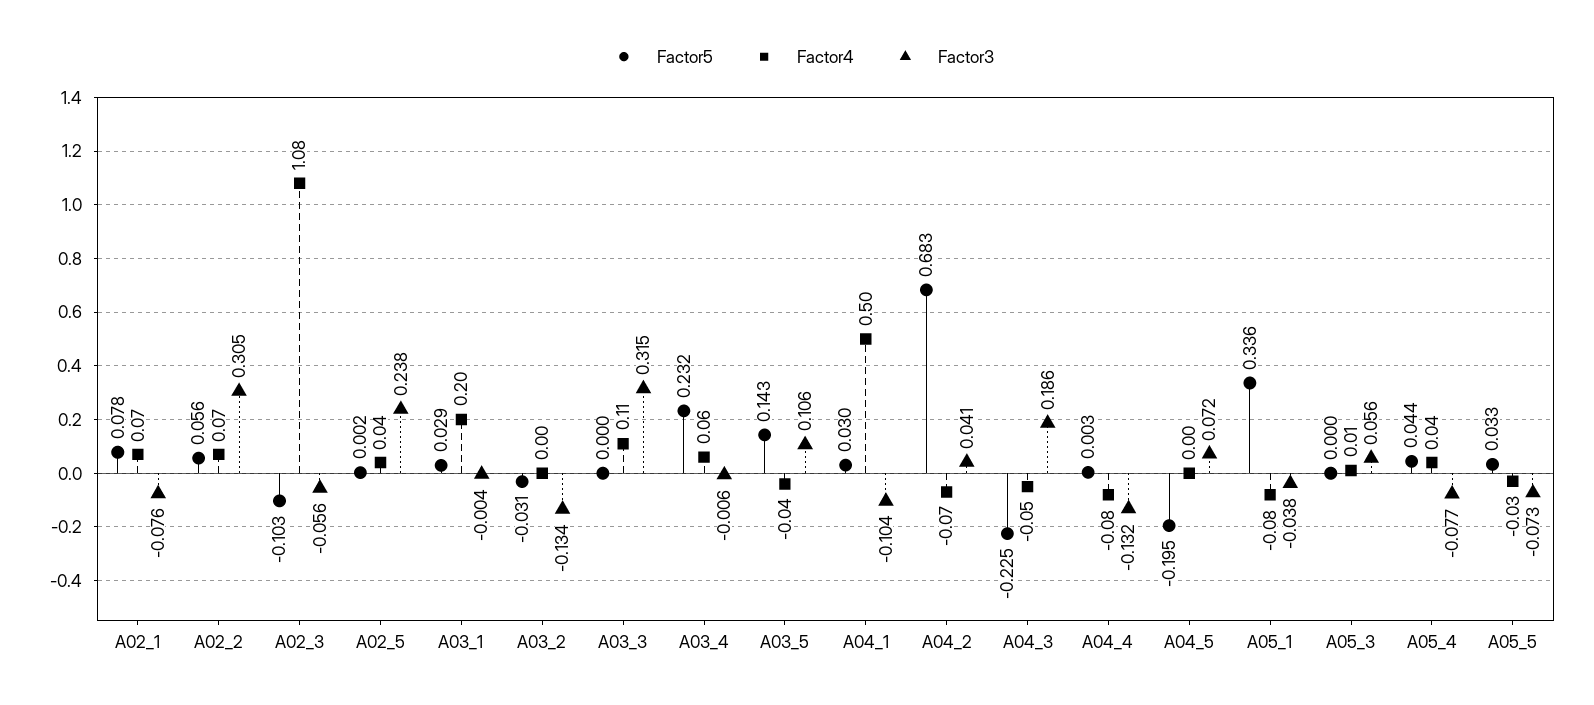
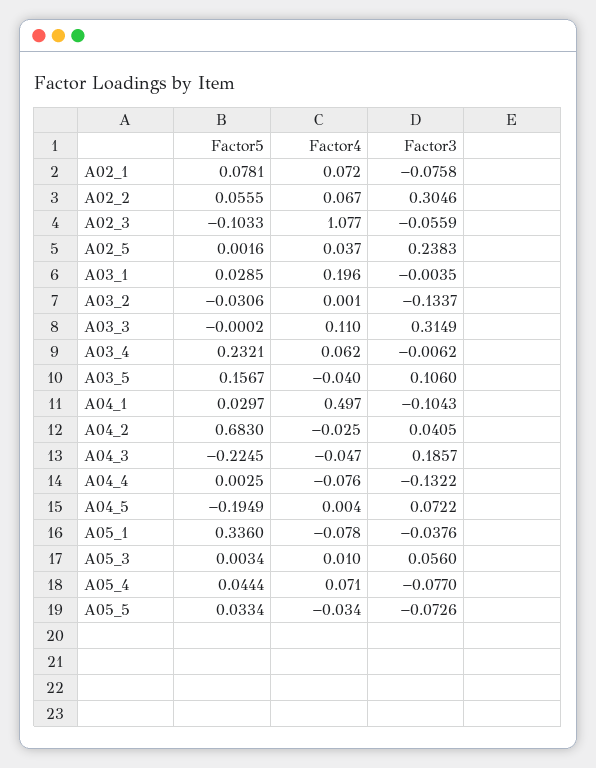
Factor5, A03_5: 0.143 -> 0.1567
Factor4, A04_2: -0.07 -> -0.025
Factor5, A05_3: 0 -> 0.0034
Factor4, A05_4: 0.04 -> 0.071

